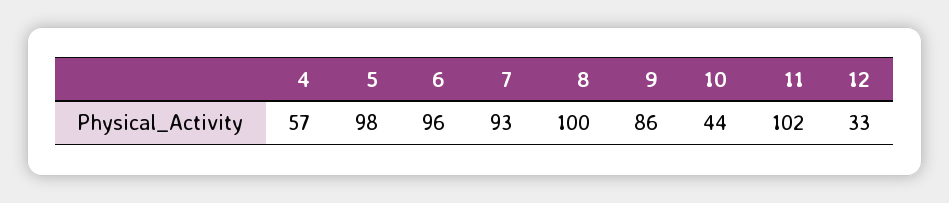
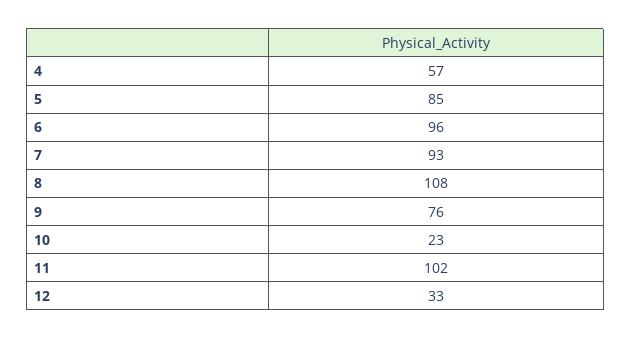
5: 98 -> 85
8: 100 -> 108
9: 86 -> 76
10: 44 -> 23

